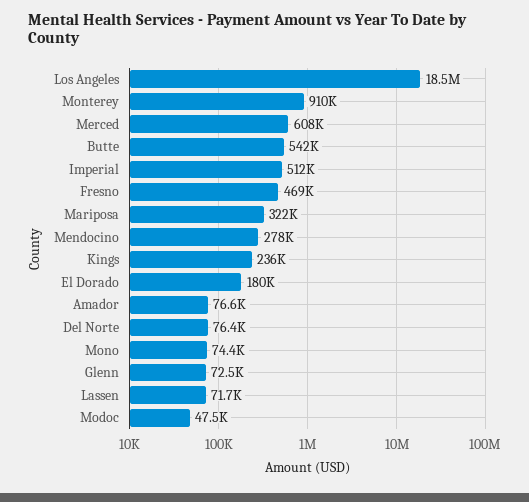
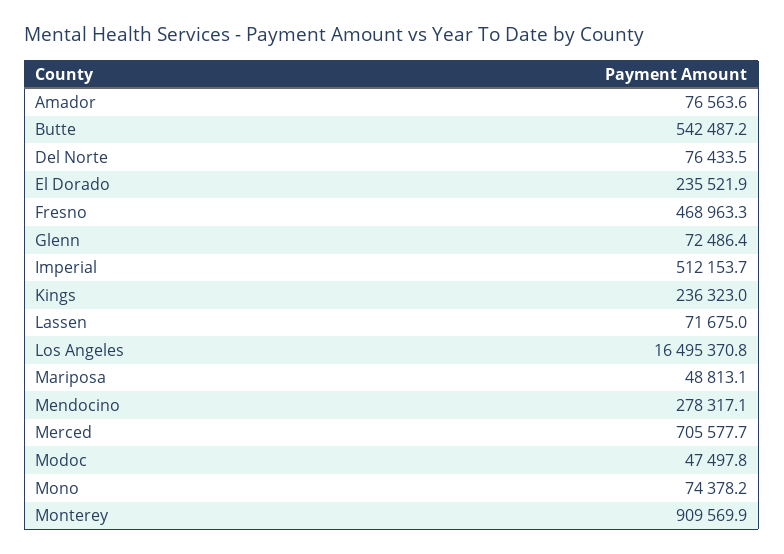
Los Angeles: 18500000 -> 16495370.8
Merced: 608000 -> 705577.7
Mariposa: 322000 -> 48813.1
El Dorado: 180000 -> 235521.9

